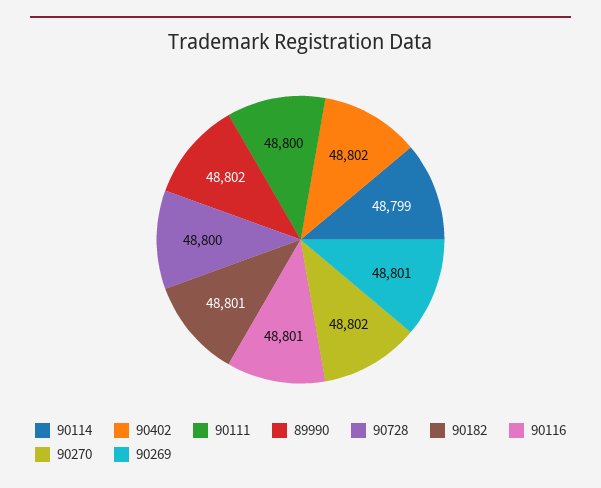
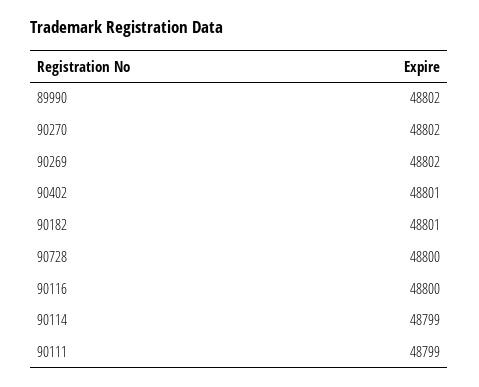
90402: 48802 -> 48801
90111: 48800 -> 48799
90116: 48801 -> 48800
90269: 48801 -> 48802

